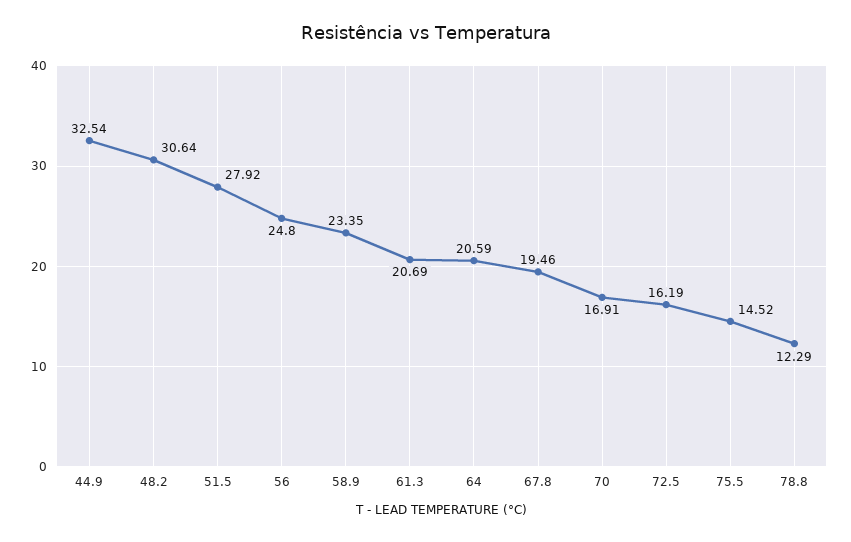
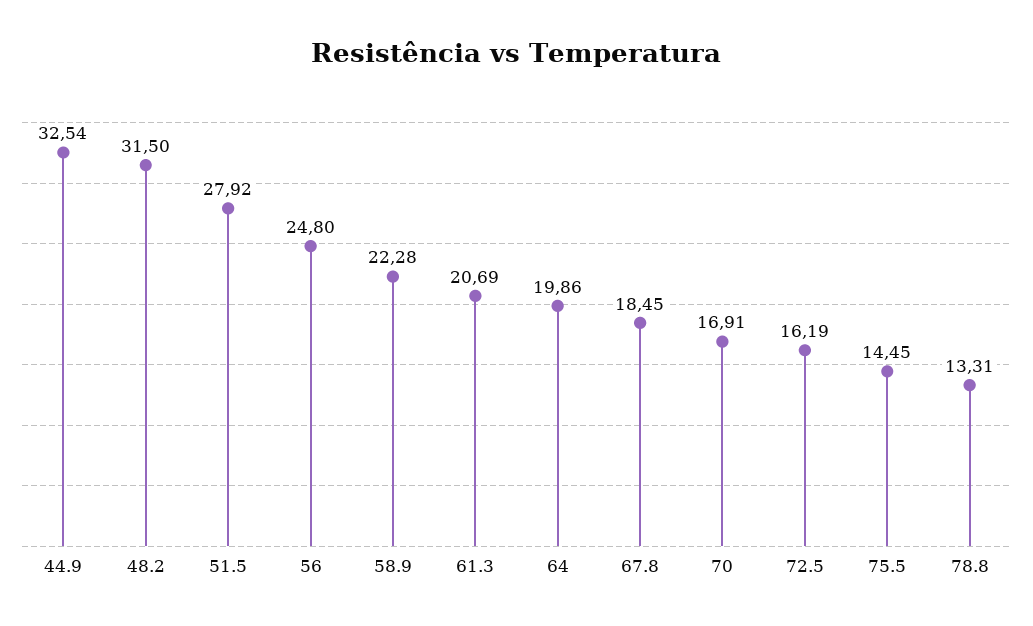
48.2: 30.64 -> 31.5
58.9: 23.35 -> 22.28
64: 20.59 -> 19.86
67.8: 19.46 -> 18.45
75.5: 14.52 -> 14.45
78.8: 12.29 -> 13.31

